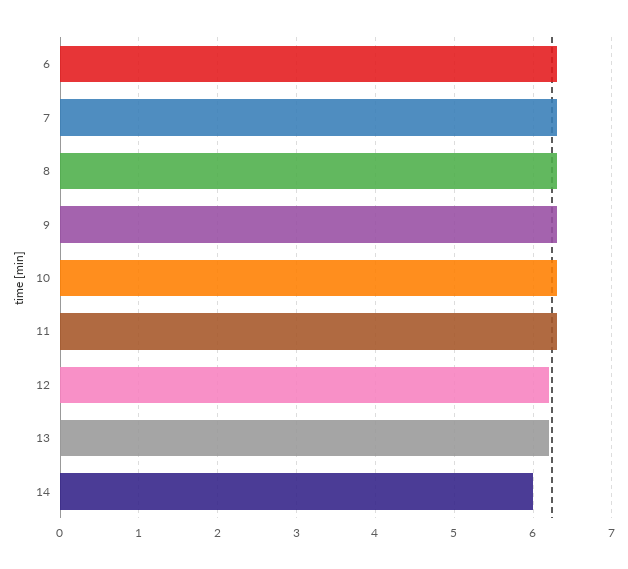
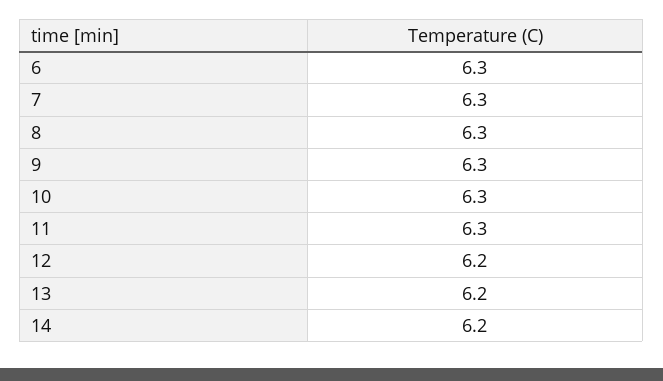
14: 6 -> 6.2

